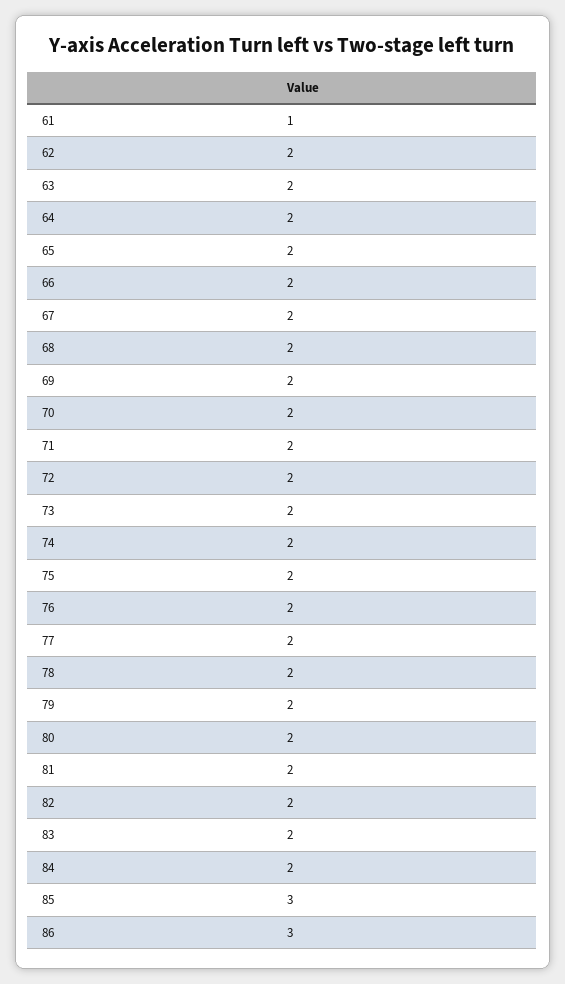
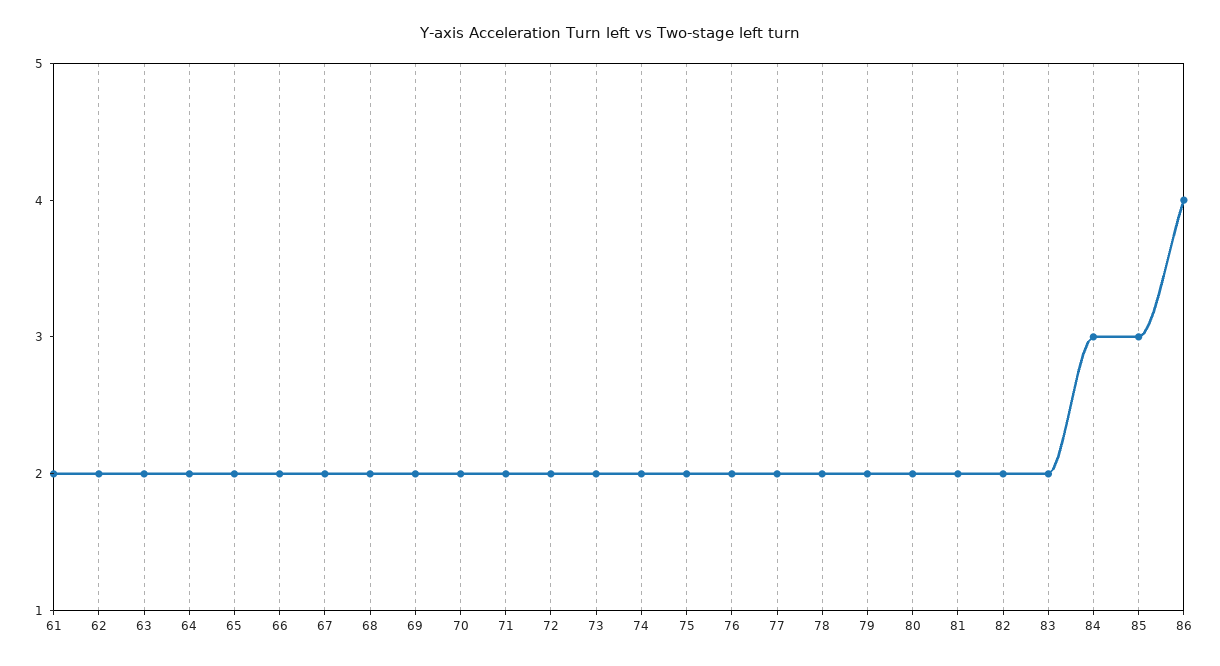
61: 1 -> 2
84: 2 -> 3
86: 3 -> 4

